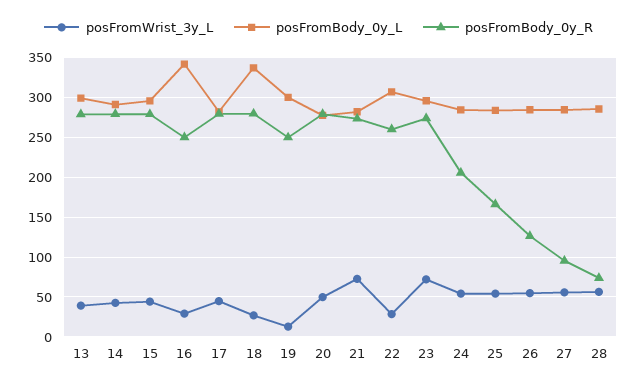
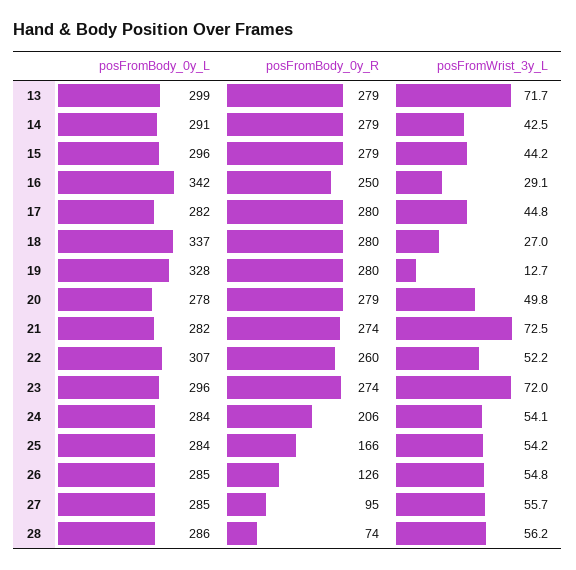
posFromWrist_3y_L, 13: 40 -> 71.7
posFromBody_0y_L, 19: 300 -> 328
posFromBody_0y_R, 19: 250 -> 280
posFromWrist_3y_L, 22: 30 -> 52.2

